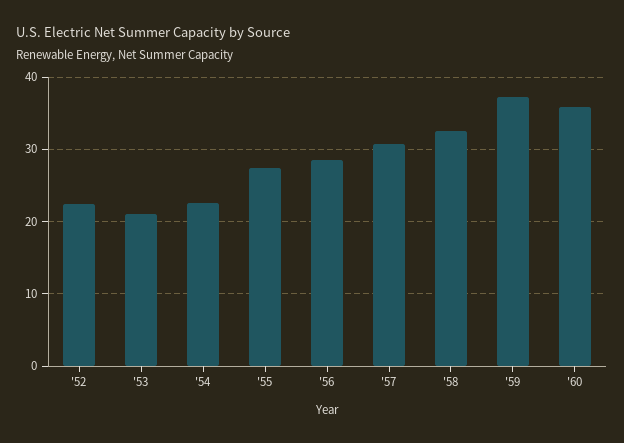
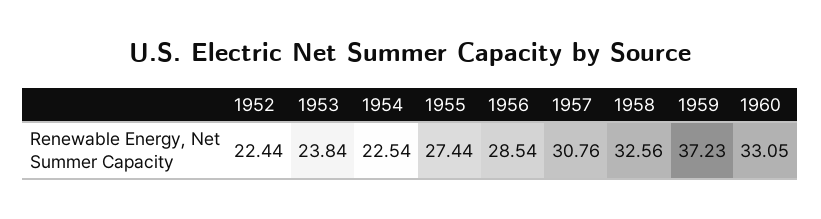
'53: 21 -> 23.84
'60: 36 -> 33.05

